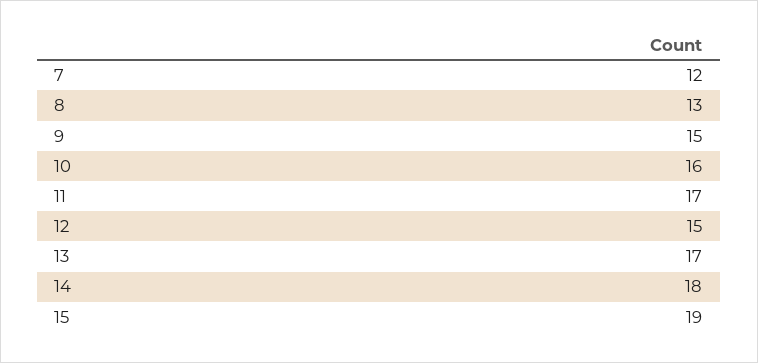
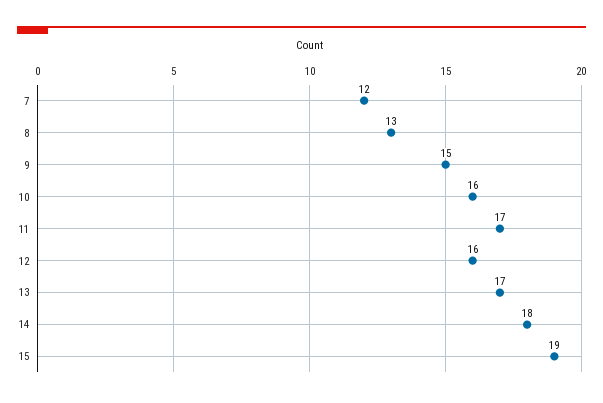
12: 15 -> 16

